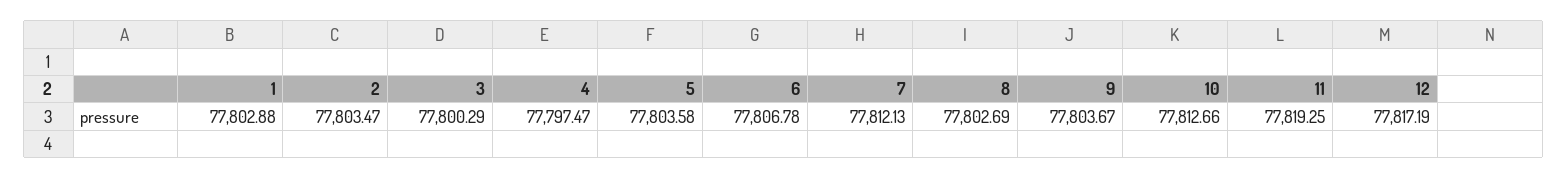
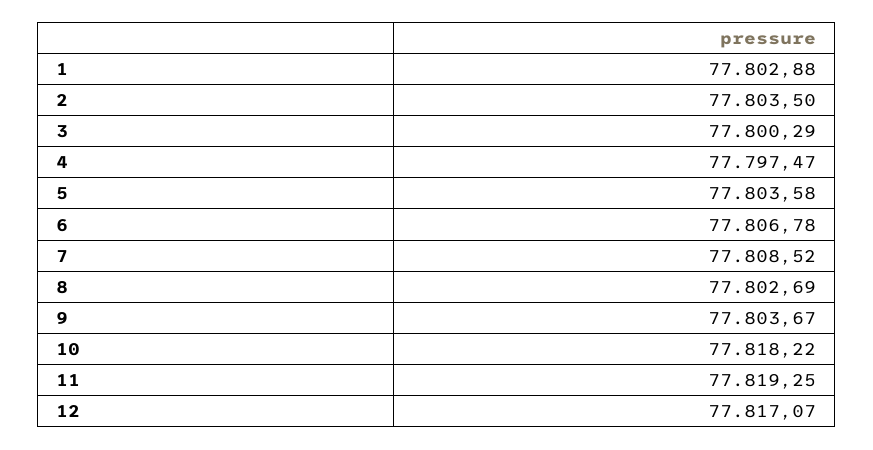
2: 77803.47 -> 77803.5
7: 77812.13 -> 77808.52
10: 77812.66 -> 77818.22
12: 77817.19 -> 77817.07

